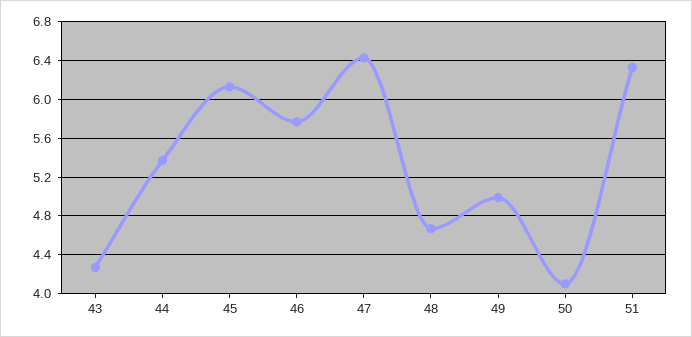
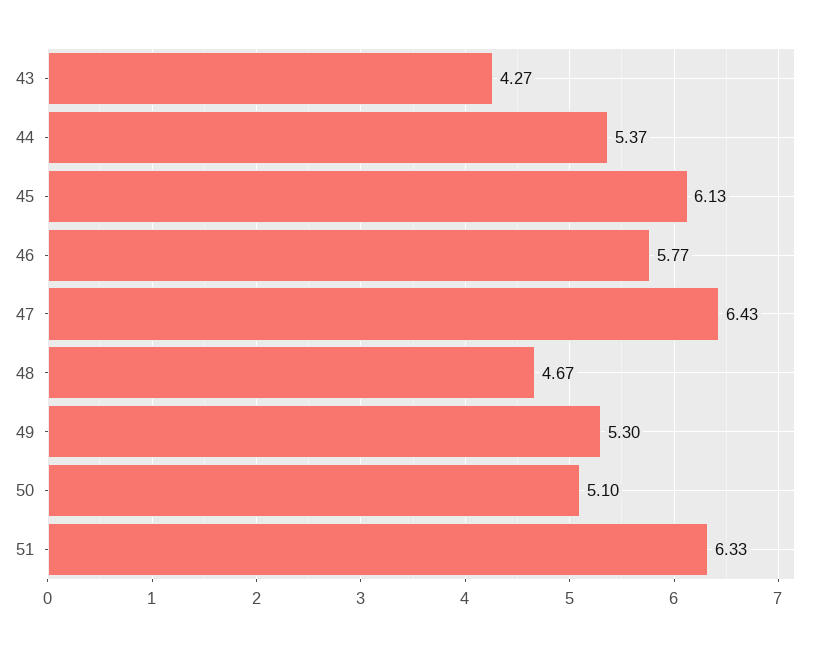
49: 5 -> 5.3
50: 4.1 -> 5.1

